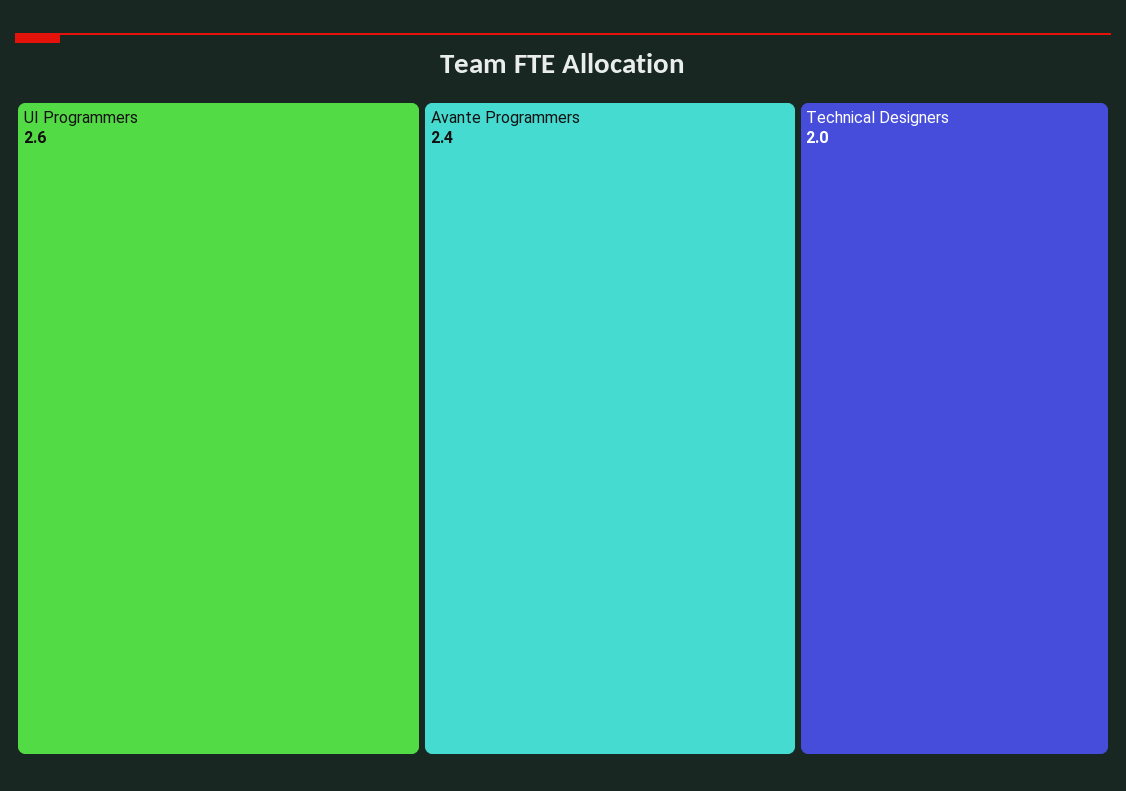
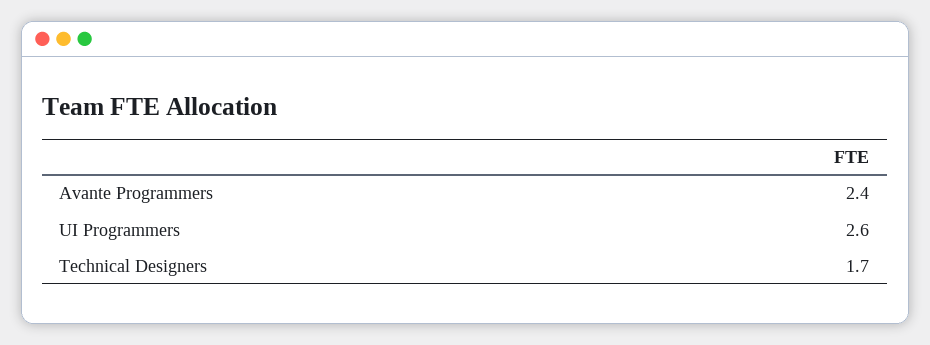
Technical Designers: 2 -> 1.7

